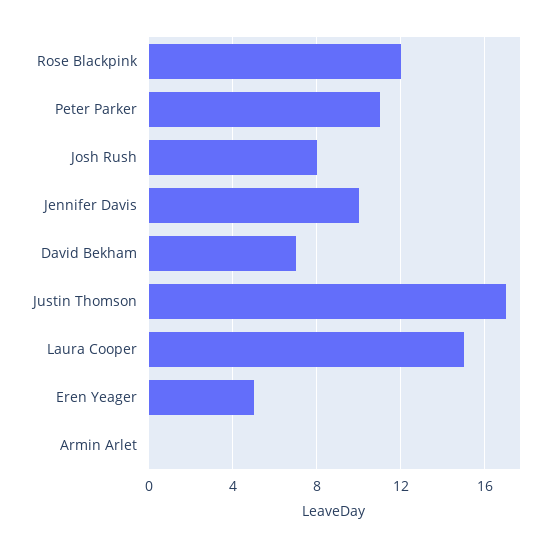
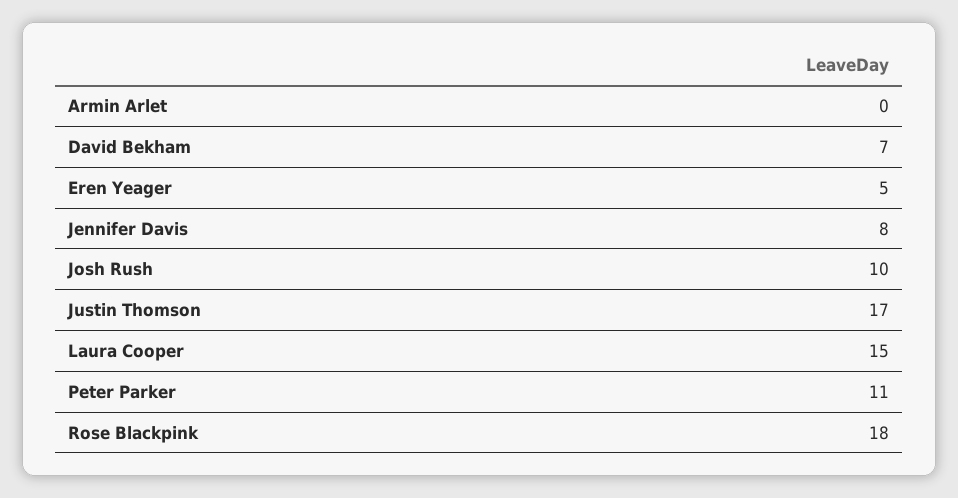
Rose Blackpink: 12 -> 18
Josh Rush: 8 -> 10
Jennifer Davis: 10 -> 8

